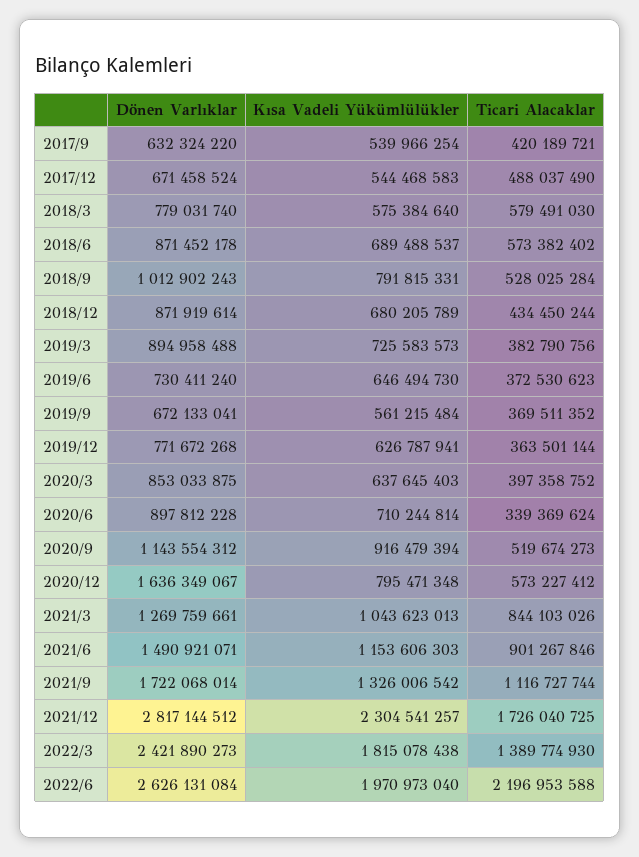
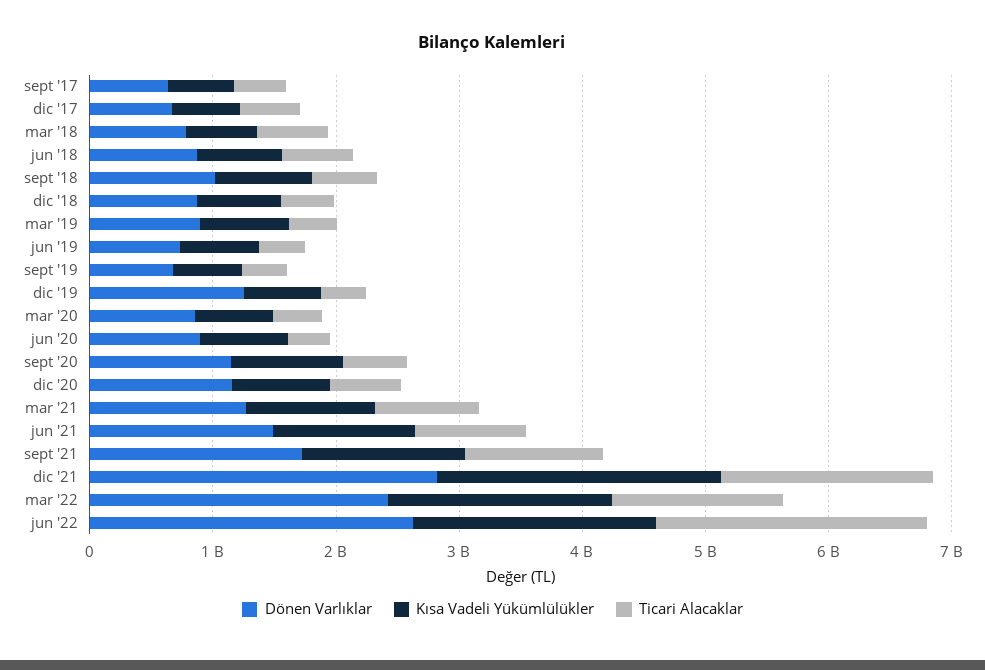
Dönen Varlıklar, 2019/12: 771672268 -> 1200000000
Dönen Varlıklar, 2020/12: 1636349067 -> 1200000000

